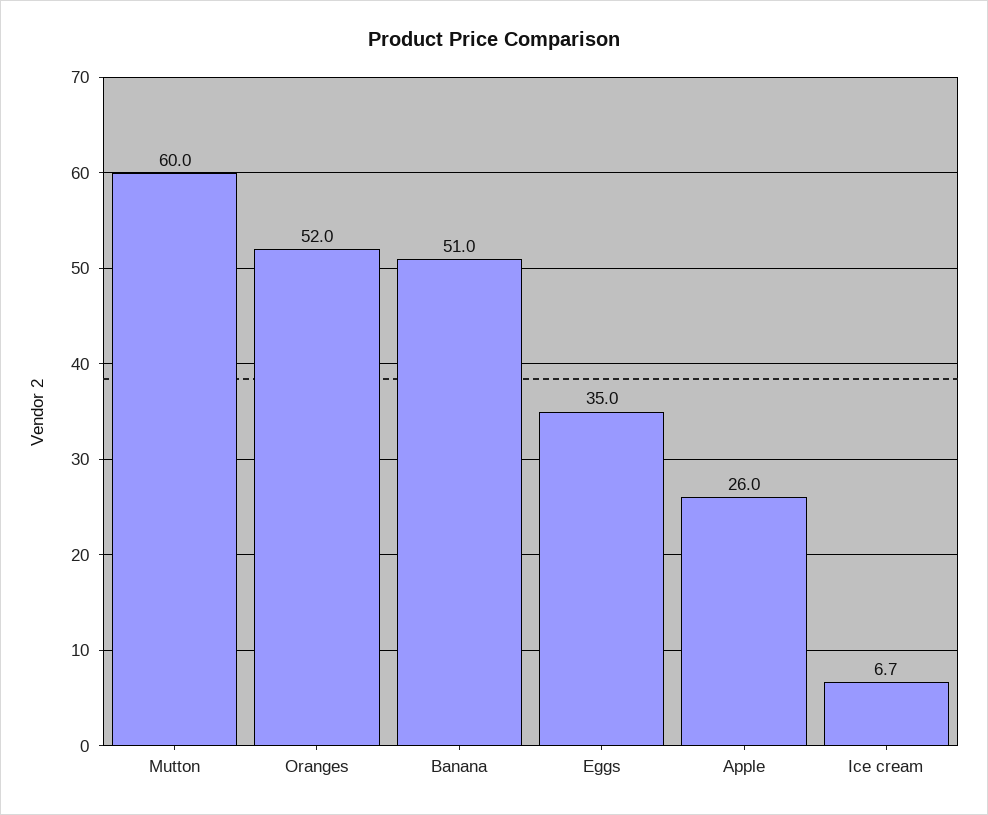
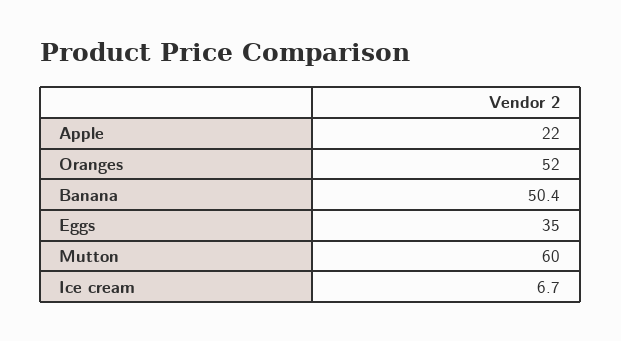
Banana: 51 -> 50.4
Apple: 26 -> 22

